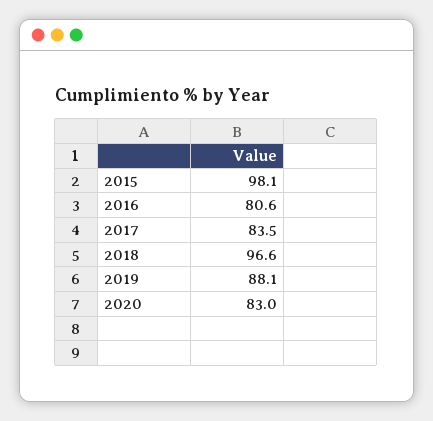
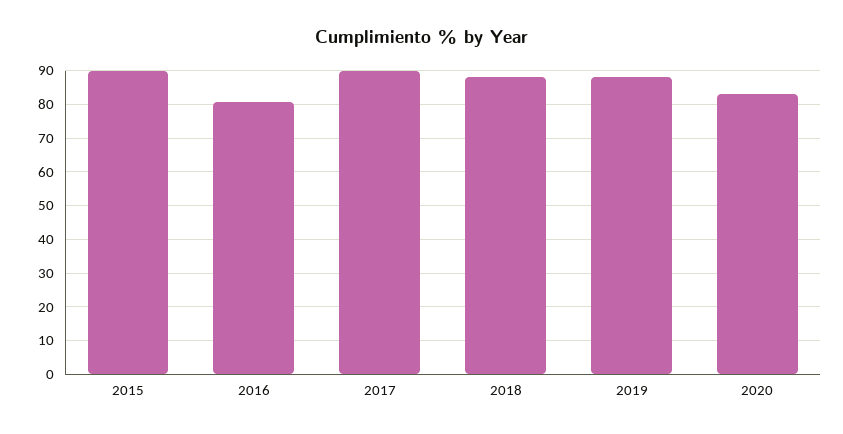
2015: 98.1 -> 90
2017: 83.5 -> 90
2018: 96.6 -> 88

